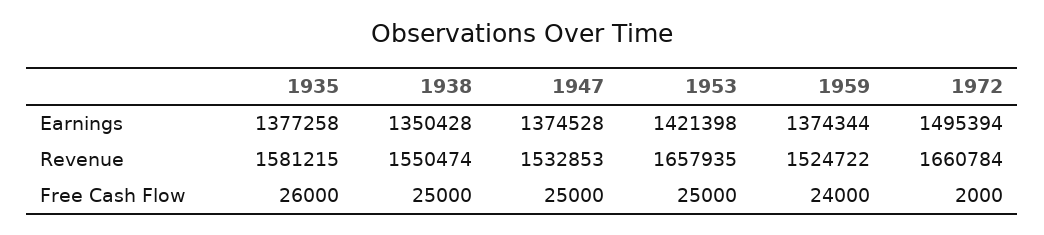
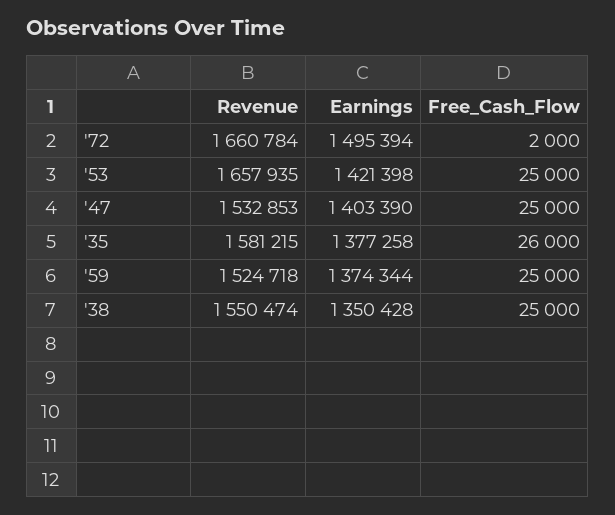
1947, Earnings: 1374528 -> 1403390
1959, Revenue: 1524722 -> 1524718
1959, Free Cash Flow: 24000 -> 25000

